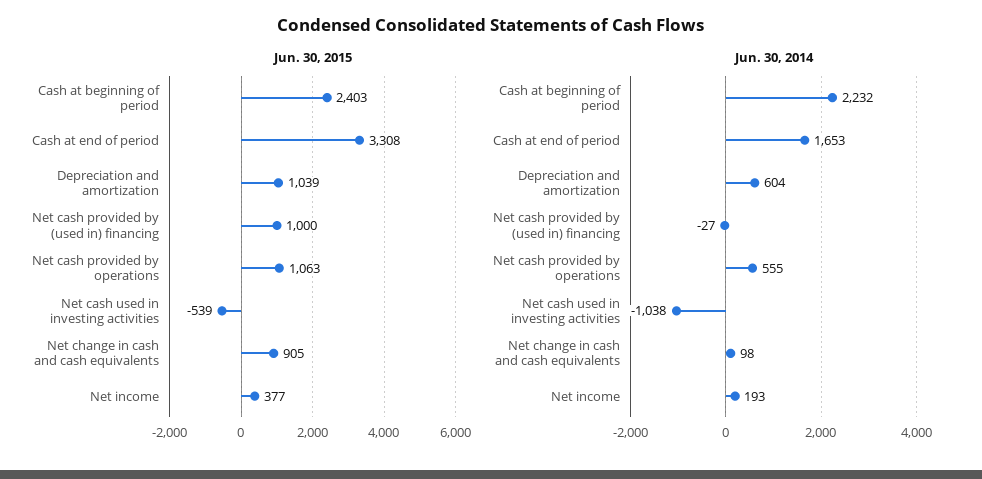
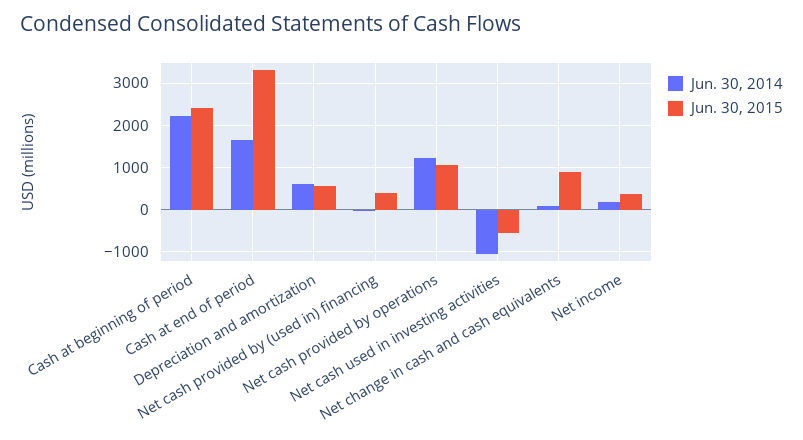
Jun. 30, 2015, Depreciation and amortization: 1039 -> 600
Jun. 30, 2015, Net cash provided by (used in) financing: 1000 -> 400
Jun. 30, 2014, Net cash provided by operations: 555 -> 1200

